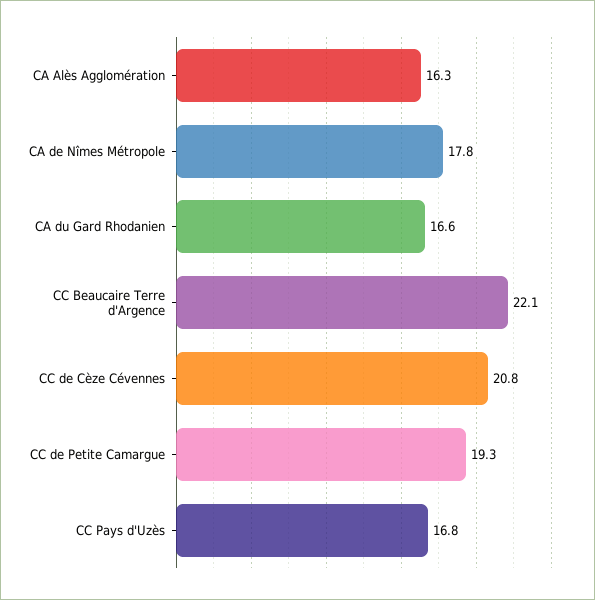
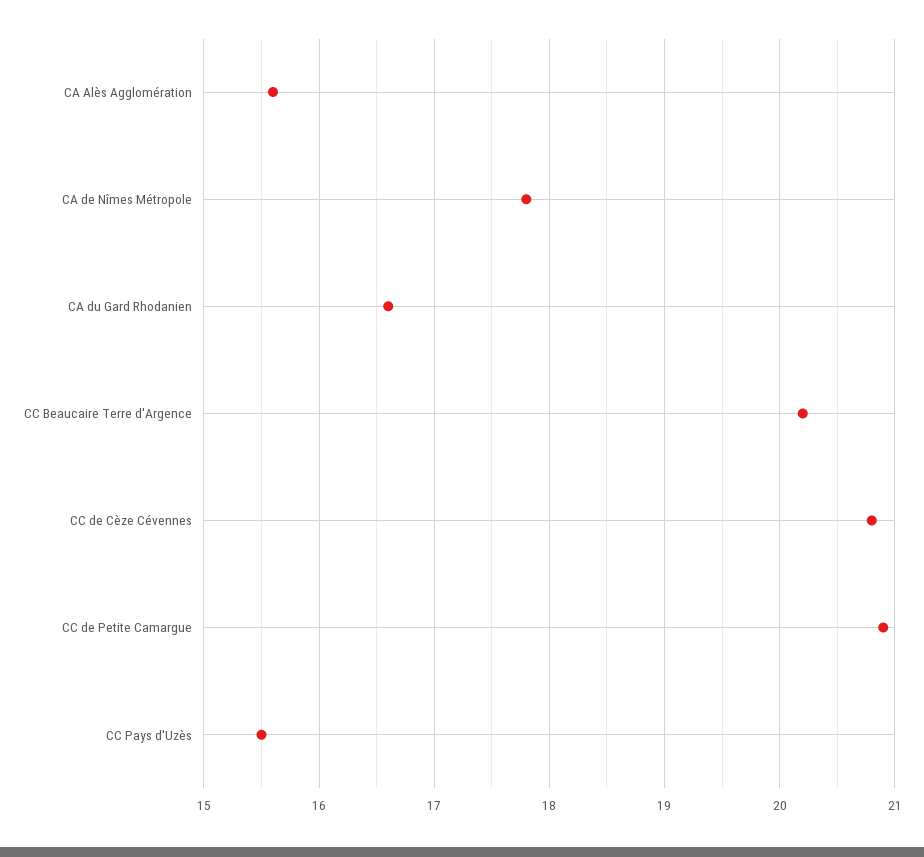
CA Alès Agglomération: 16.3 -> 15.6
CC Beaucaire Terre d'Argence: 22.1 -> 20.2
CC de Petite Camargue: 19.3 -> 20.9
CC Pays d'Uzès: 16.8 -> 15.5

